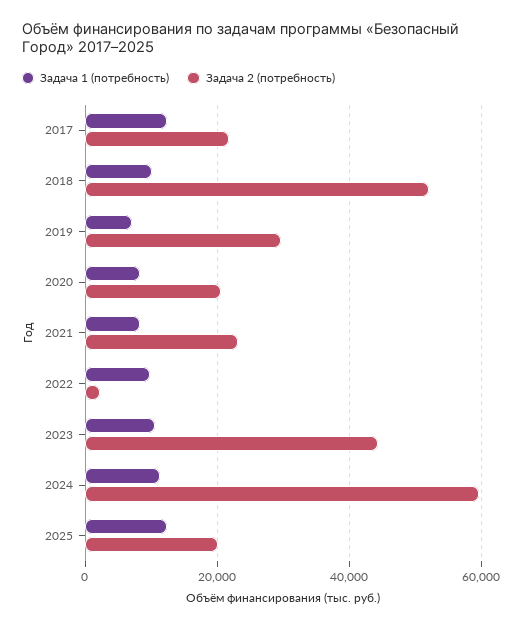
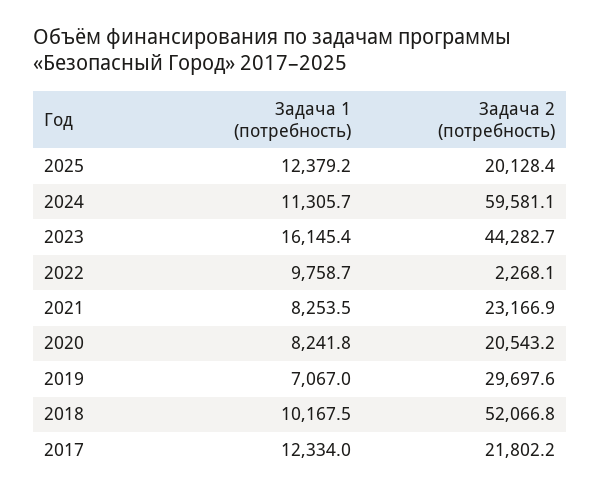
Задача 1 (потребность), 2023: 10000 -> 16145.4

